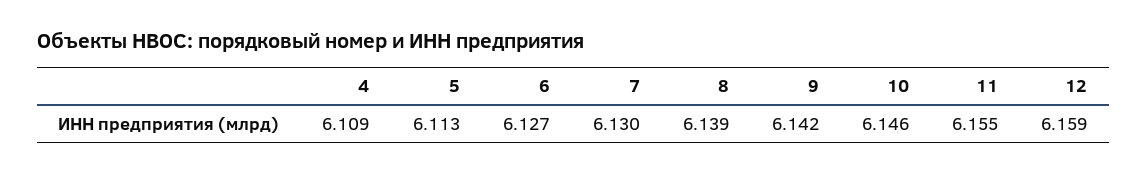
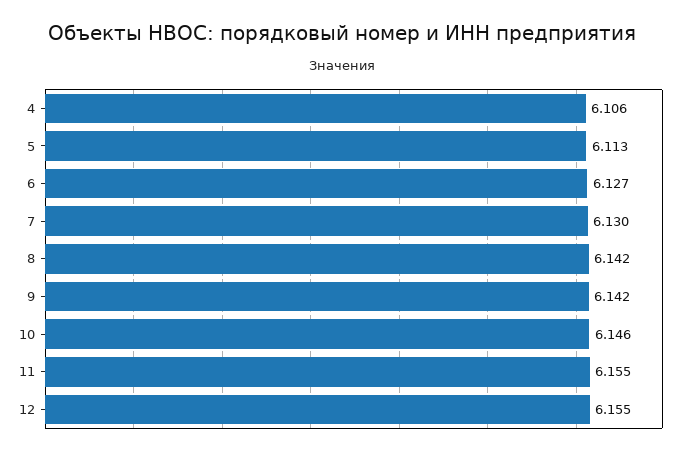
4: 6.109 -> 6.106
8: 6.139 -> 6.142
12: 6.159 -> 6.155

